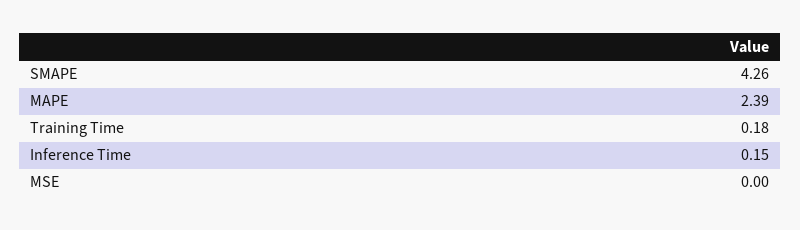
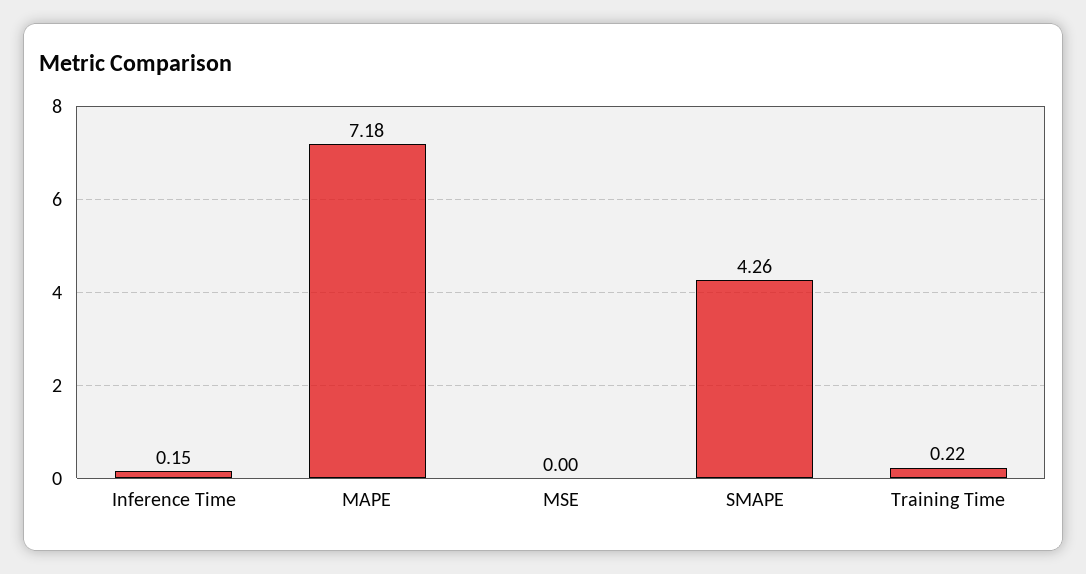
MAPE: 2.39 -> 7.18
Training Time: 0.18 -> 0.22

